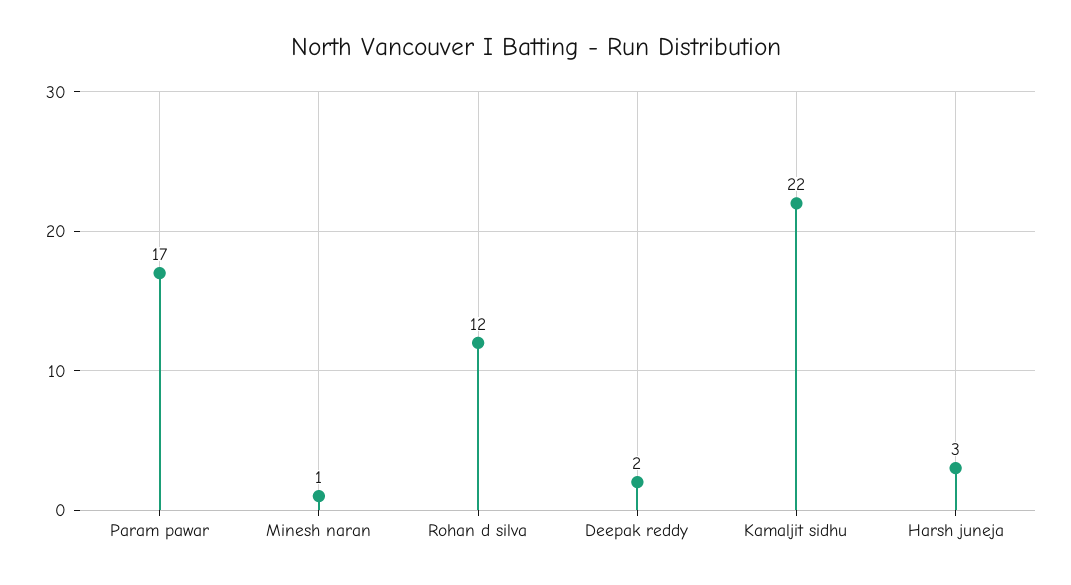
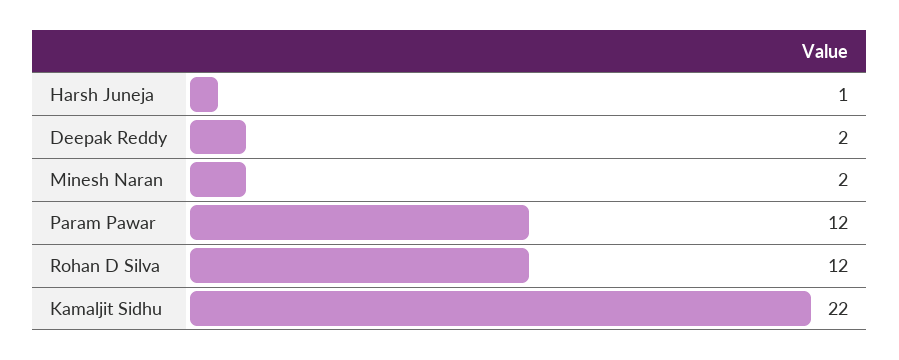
Param pawar: 17 -> 12
Minesh naran: 1 -> 2
Harsh juneja: 3 -> 1

